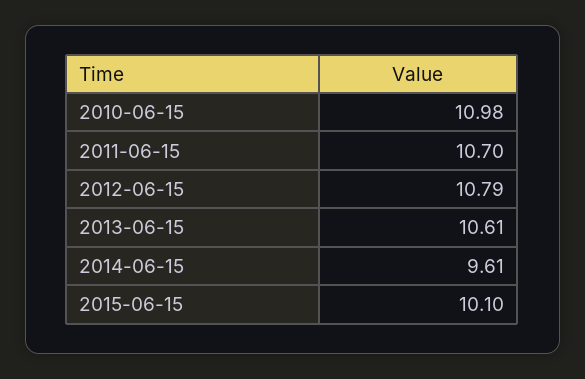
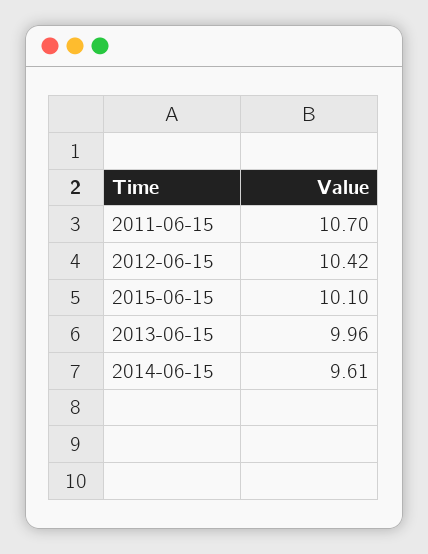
2010-06-15: 10.98 -> none
2012-06-15: 10.79 -> 10.42
2013-06-15: 10.61 -> 9.96

